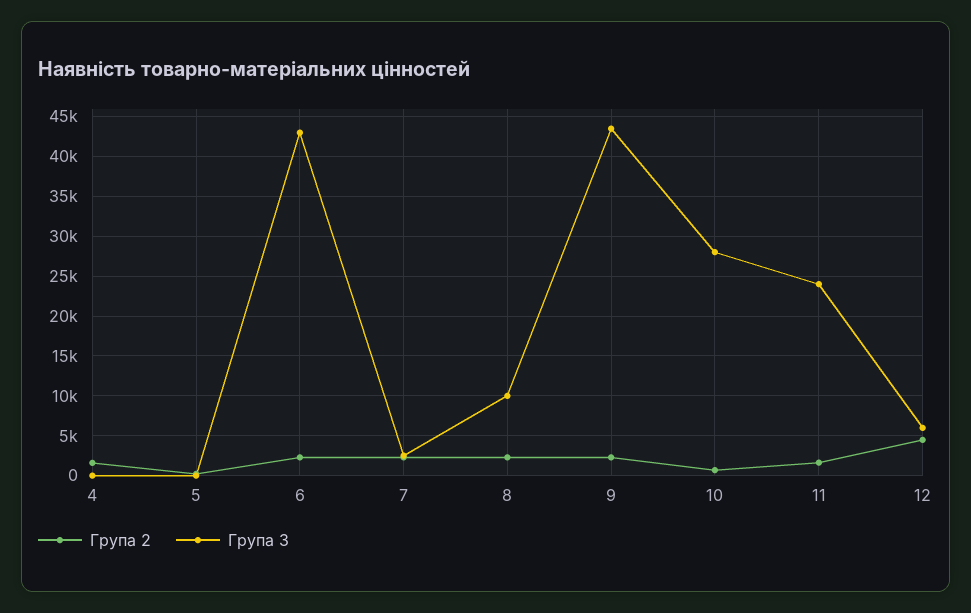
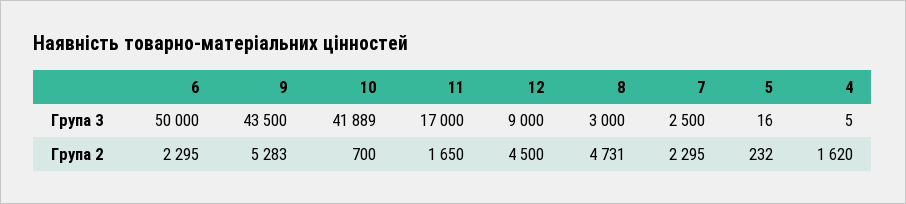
Група 3, 6: 43000 -> 50000
Група 2, 8: 2000 -> 4731
Група 3, 8: 10000 -> 3000
Група 2, 9: 2000 -> 5283
Група 3, 10: 28000 -> 41889
Група 3, 11: 24000 -> 17000
Група 3, 12: 6000 -> 9000

